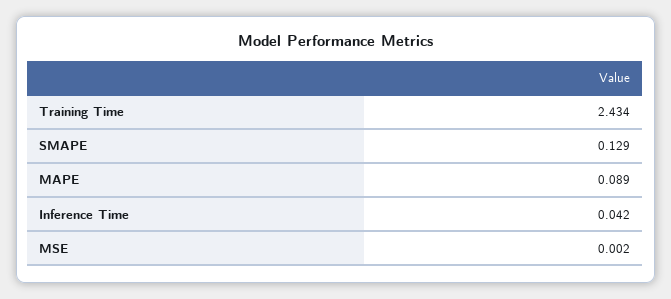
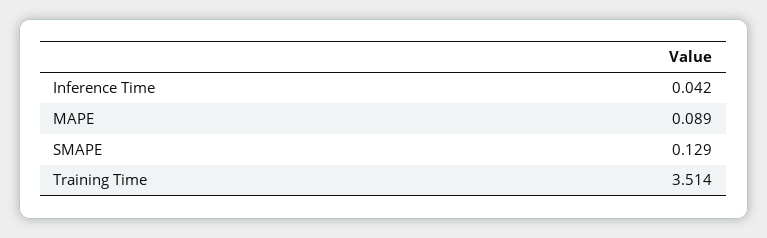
Training Time: 2.434 -> 3.514
MSE: 0.002 -> none

